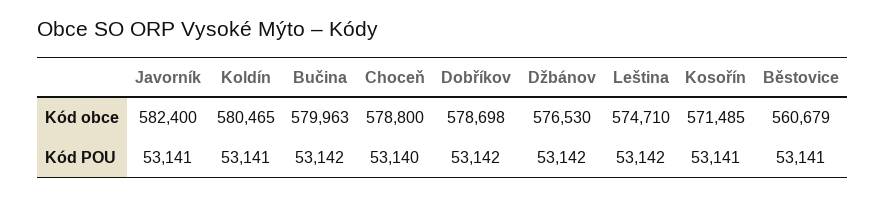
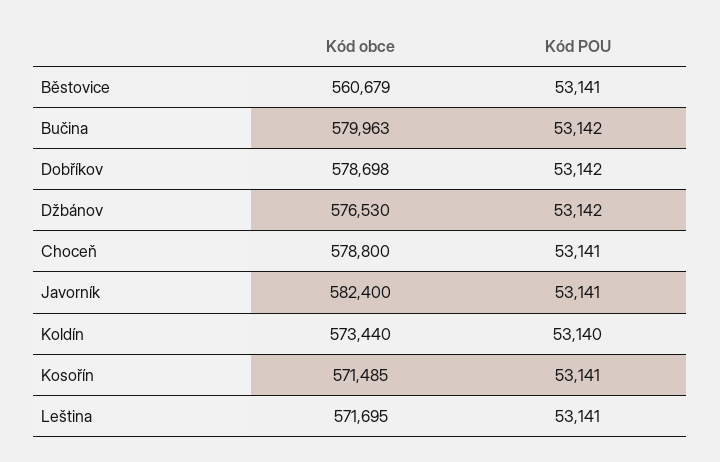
Koldín, Kód obce: 580465 -> 573440
Leština, Kód obce: 574710 -> 571695
Koldín, Kód POU: 53141 -> 53140
Choceň, Kód POU: 53140 -> 53141
Leština, Kód POU: 53142 -> 53141

